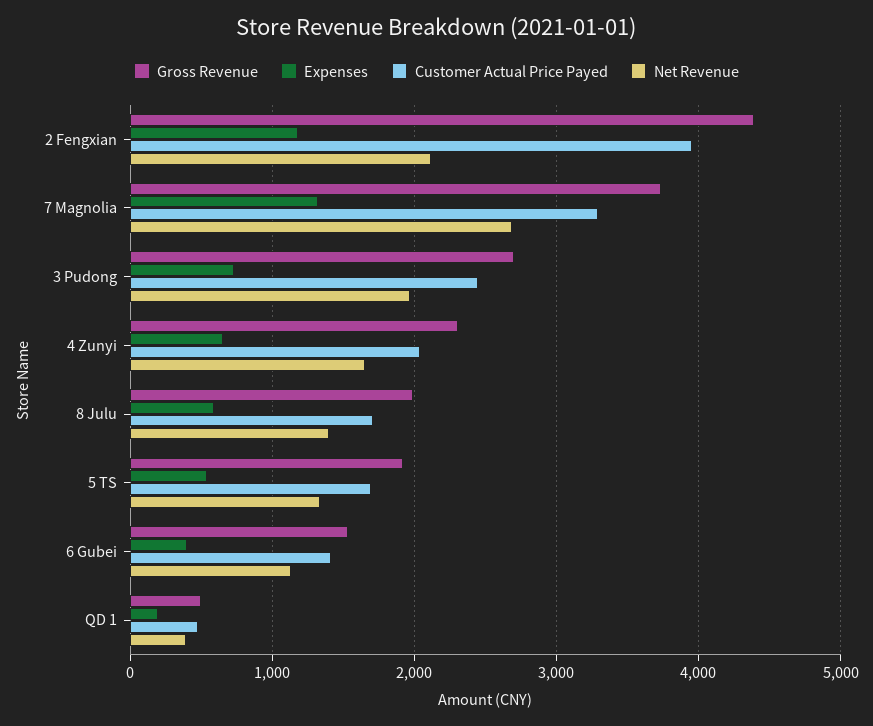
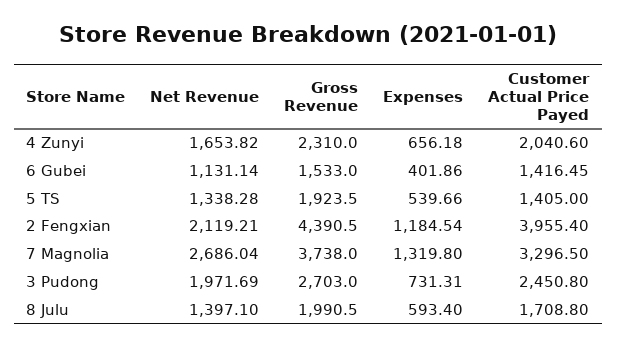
Customer Actual Price Payed, 5 TS: 1700 -> 1405
Gross Revenue, QD 1: 500 -> none
Expenses, QD 1: 200 -> none
Customer Actual Price Payed, QD 1: 500 -> none
Net Revenue, QD 1: 400 -> none

